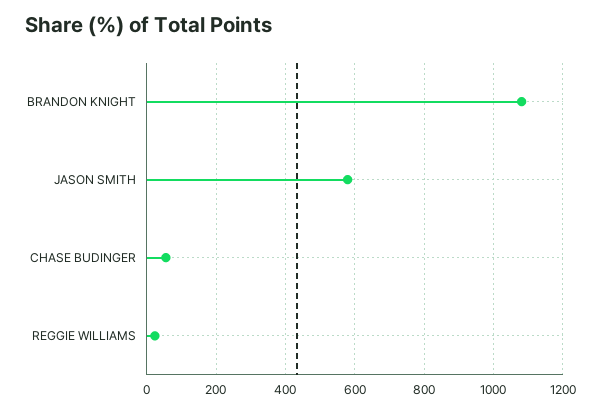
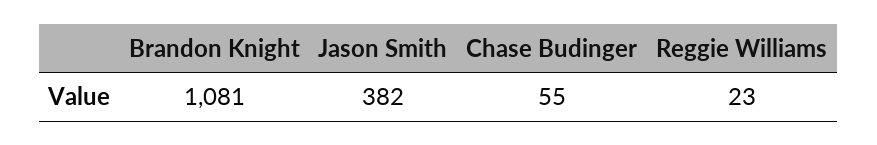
JASON SMITH: 580 -> 382

